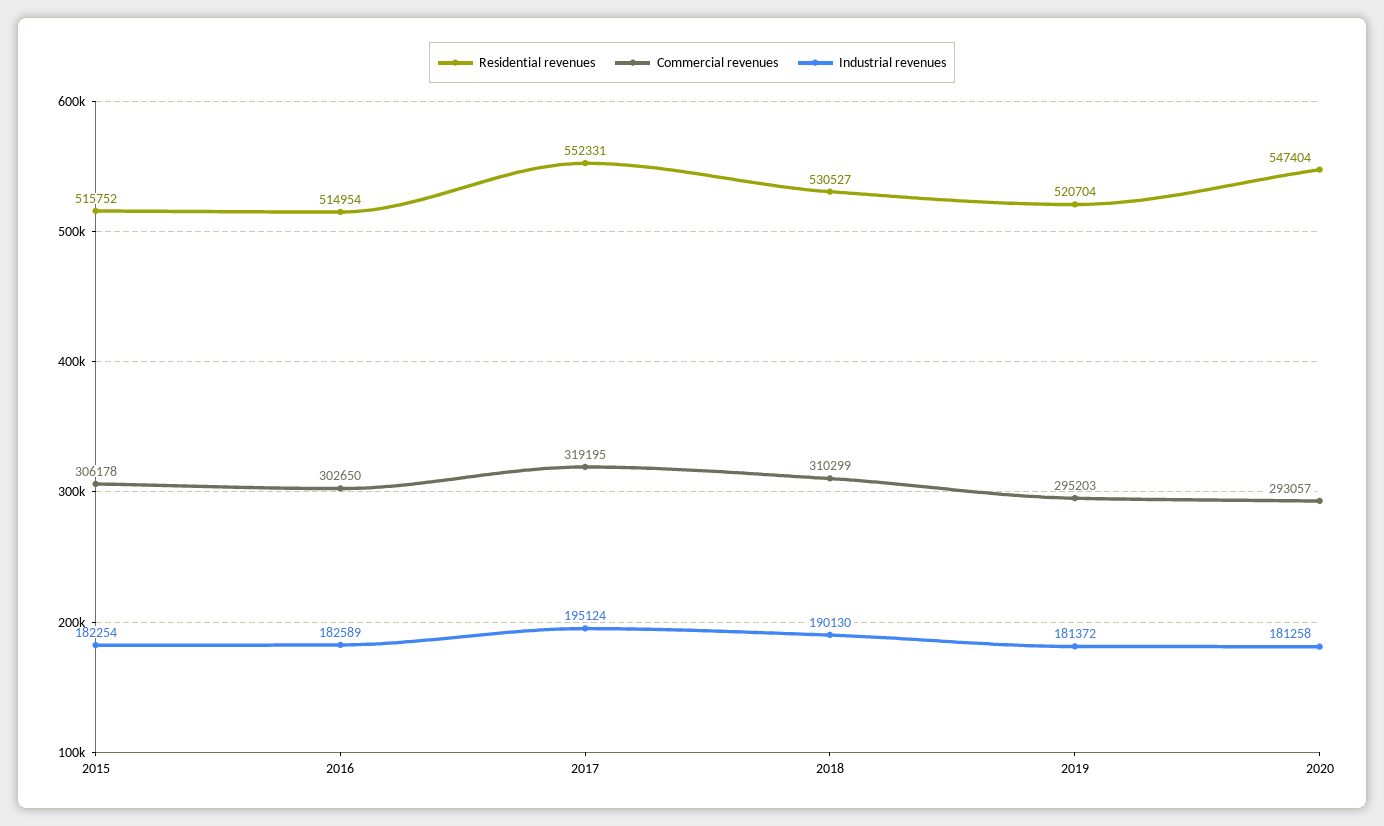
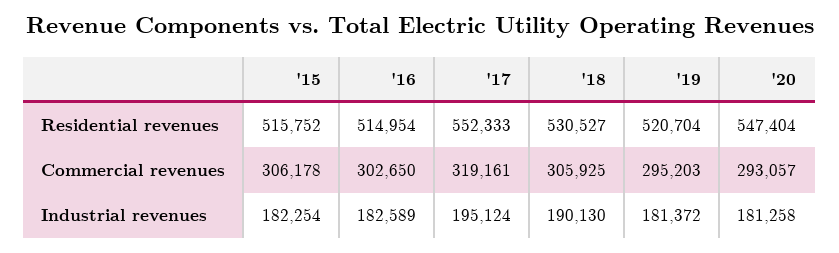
Residential revenues, 2017: 552331 -> 552333
Commercial revenues, 2017: 319195 -> 319161
Commercial revenues, 2018: 310299 -> 305925

